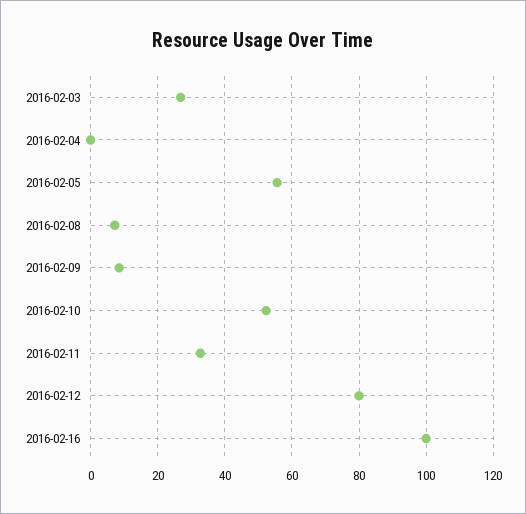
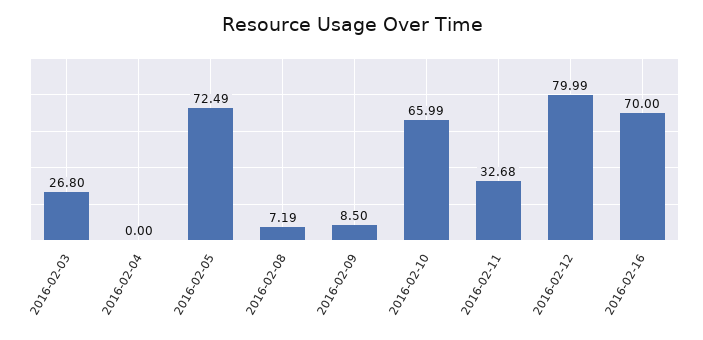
2016-02-05: 56 -> 72.49
2016-02-10: 52 -> 65.99
2016-02-16: 100 -> 70

